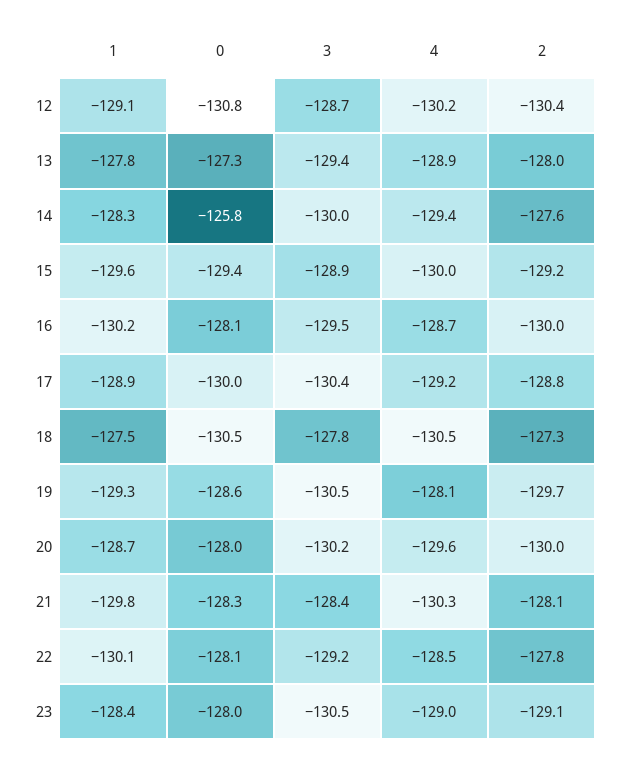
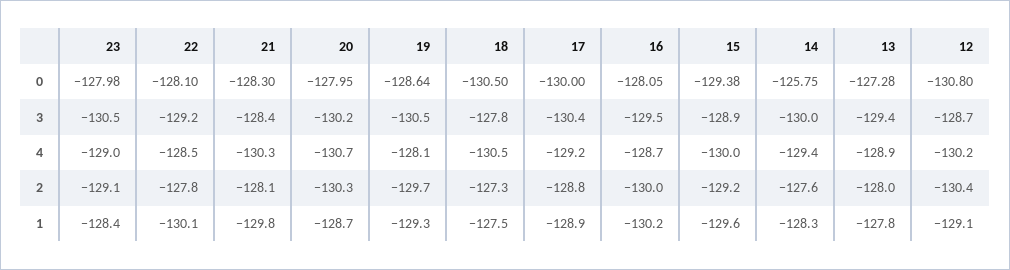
4, 20: -129.6 -> -130.7
2, 20: -130 -> -130.3

